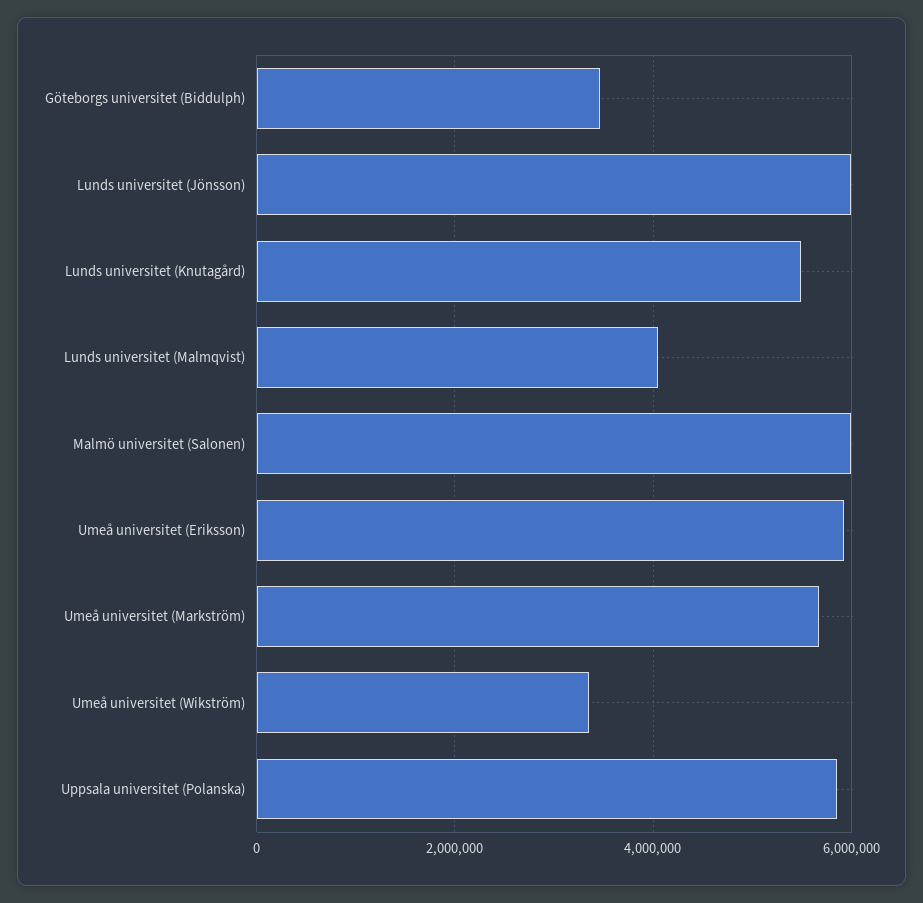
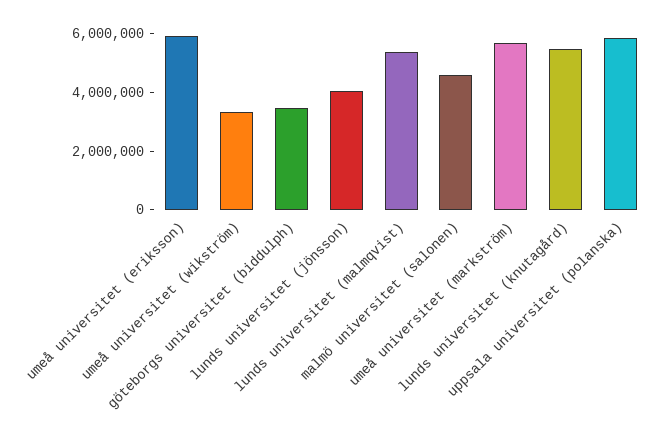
Lunds universitet (Jönsson): 6000000 -> 4000000
Lunds universitet (Malmqvist): 4000000 -> 5500000
Malmö universitet (Salonen): 6000000 -> 4500000

